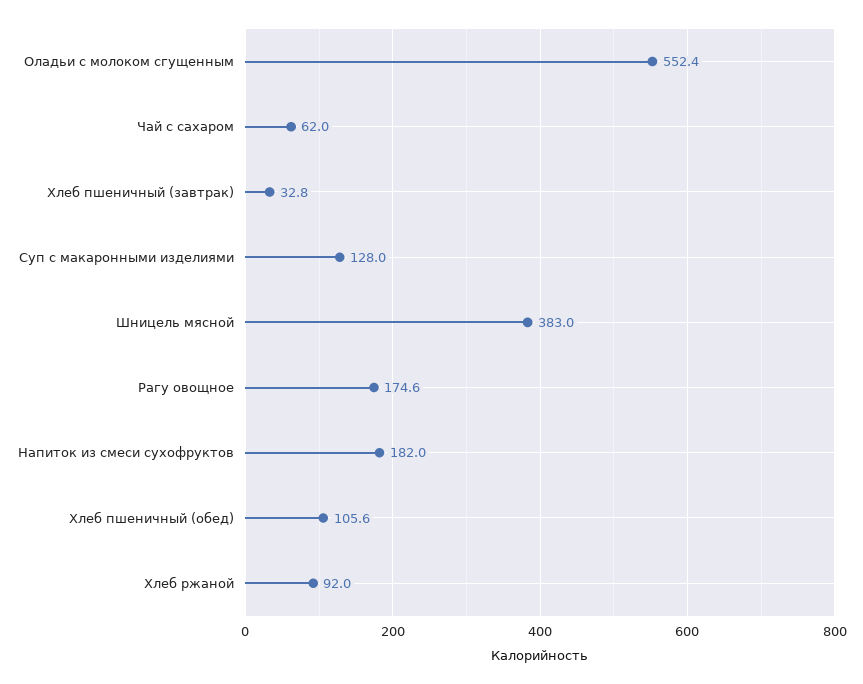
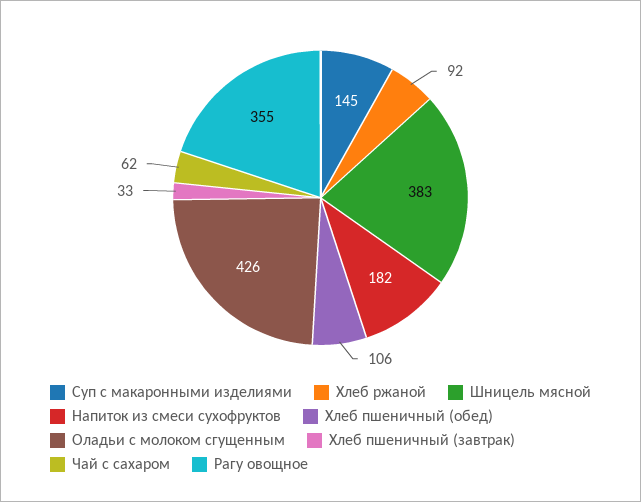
Оладьи с молоком сгущенным: 552.4 -> 426
Суп с макаронными изделиями: 128 -> 145
Рагу овощное: 174.6 -> 355

